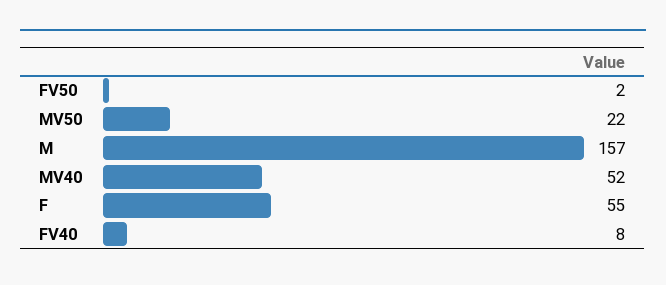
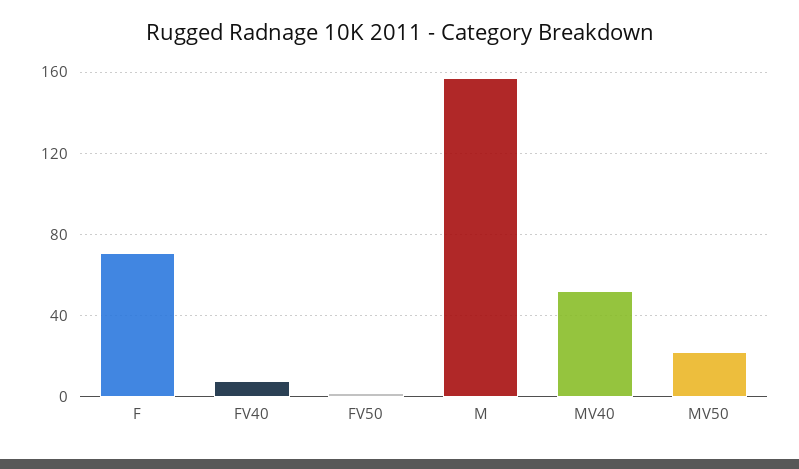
F: 55 -> 70

